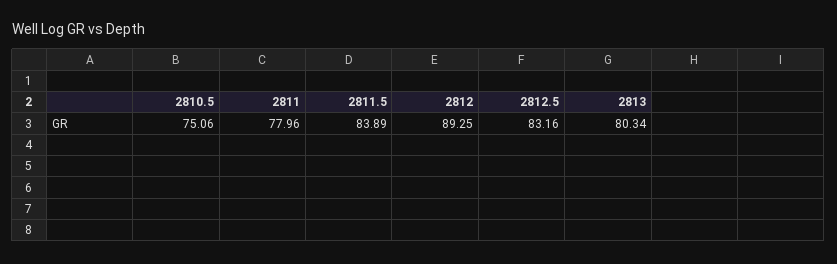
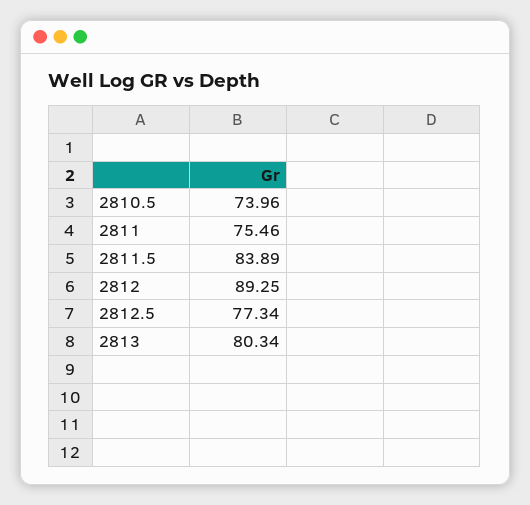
2810.5: 75.06 -> 73.96
2811: 77.96 -> 75.46
2812.5: 83.16 -> 77.34

